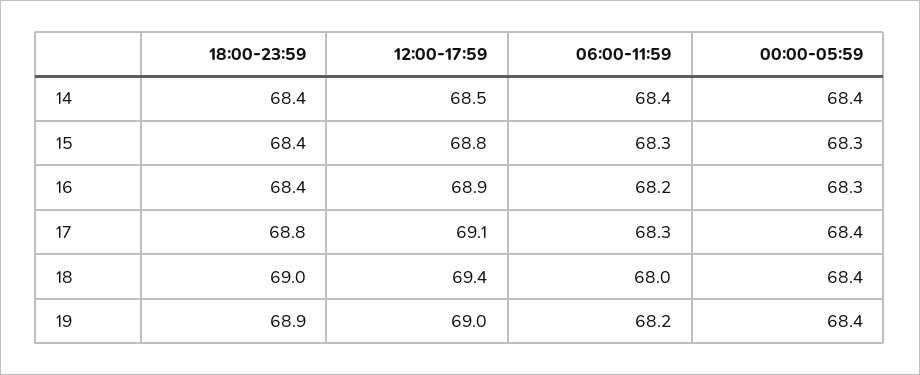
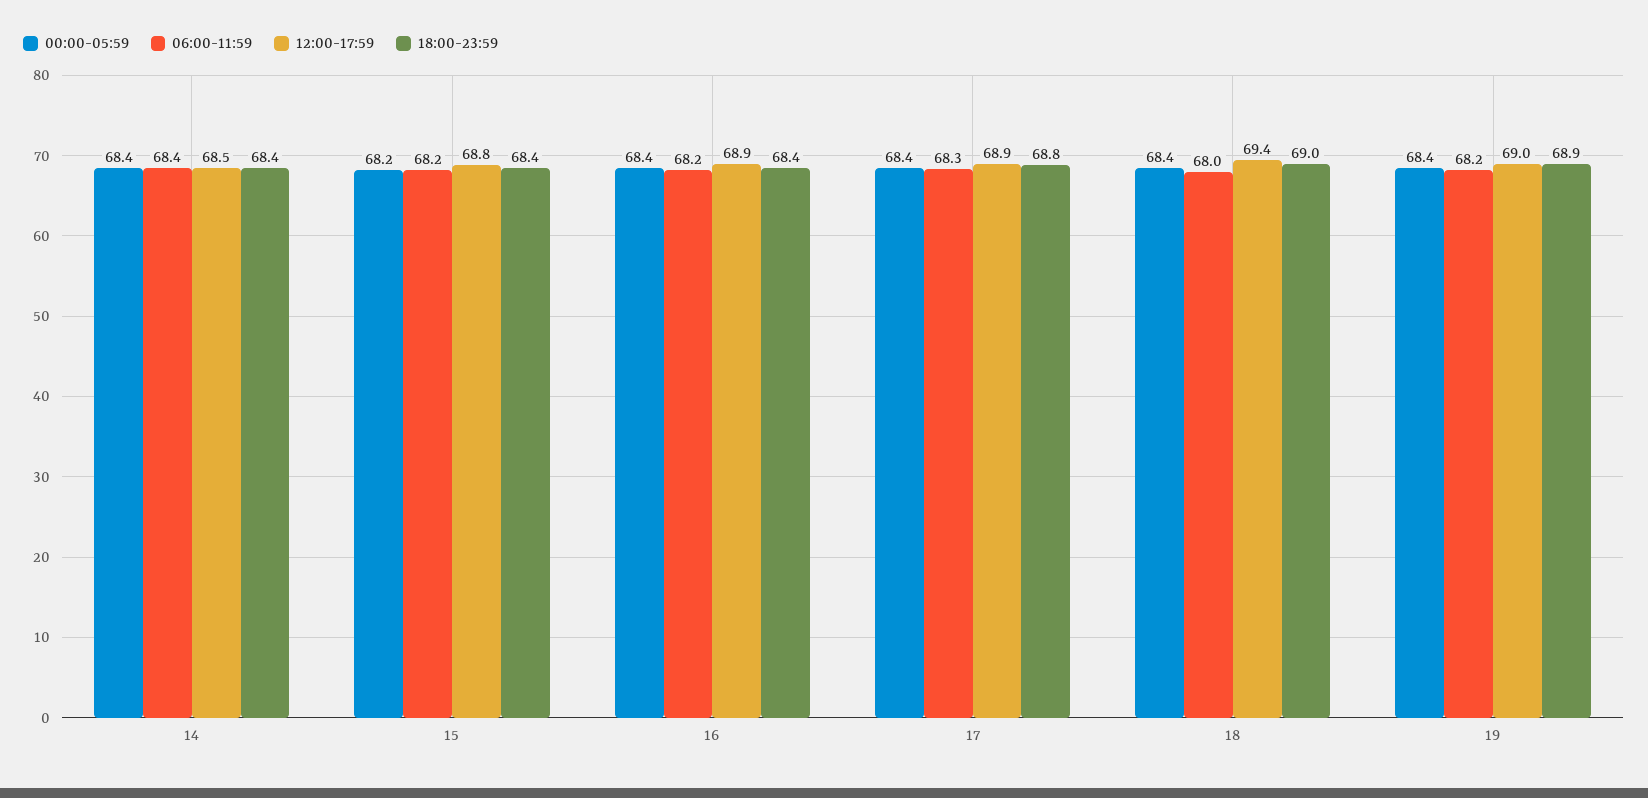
06:00-11:59, 15: 68.3 -> 68.2
00:00-05:59, 15: 68.3 -> 68.2
00:00-05:59, 16: 68.3 -> 68.4
12:00-17:59, 17: 69.1 -> 68.9

